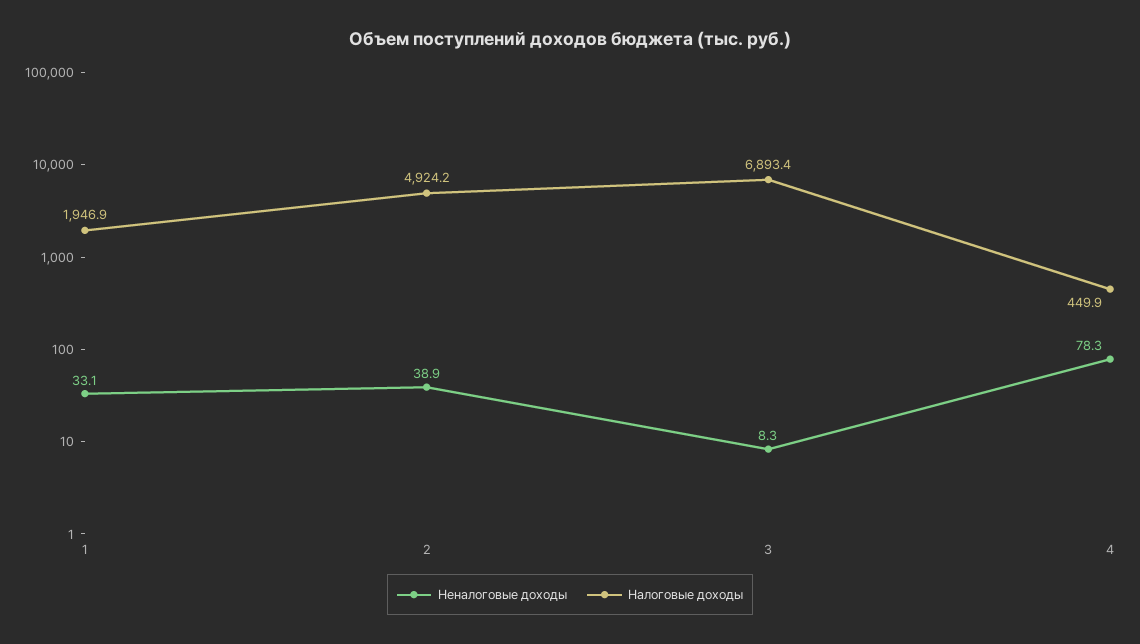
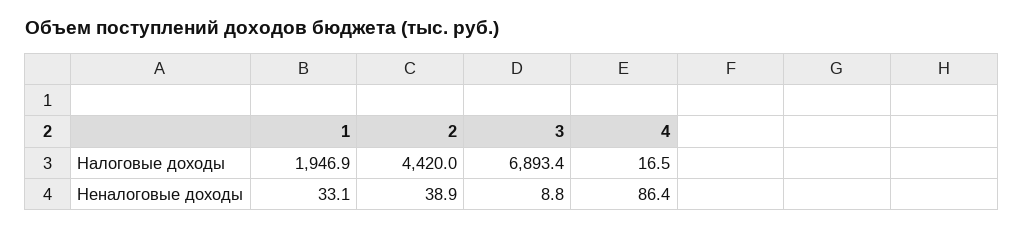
Налоговые доходы, 2: 4924.2 -> 4420
Неналоговые доходы, 3: 8.3 -> 8.8
Неналоговые доходы, 4: 78.3 -> 86.4
Налоговые доходы, 4: 449.9 -> 16.5

